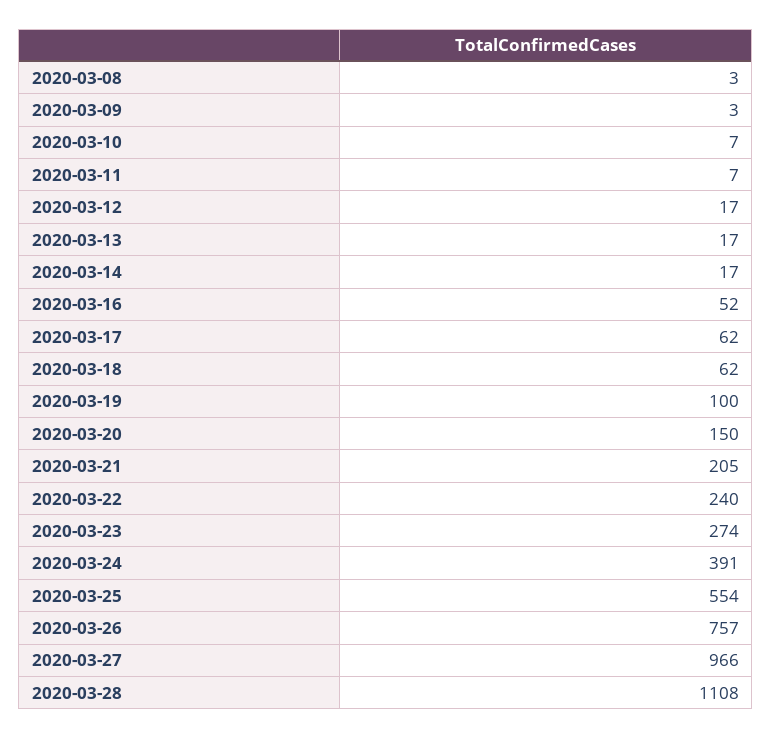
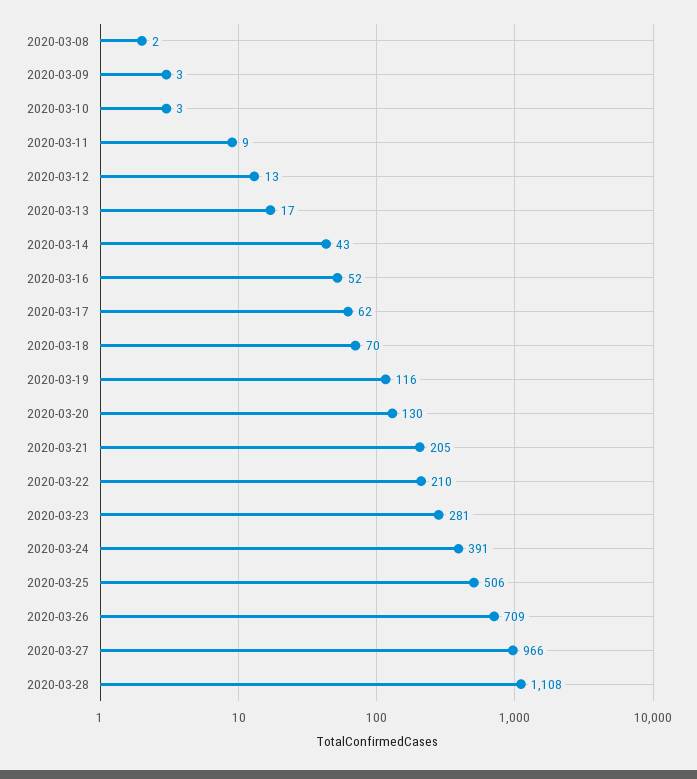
2020-03-08: 3 -> 2
2020-03-10: 7 -> 3
2020-03-11: 7 -> 9
2020-03-12: 17 -> 13
2020-03-14: 17 -> 43
2020-03-18: 62 -> 70
2020-03-19: 100 -> 116
2020-03-20: 150 -> 130
2020-03-22: 240 -> 210
2020-03-23: 274 -> 281
2020-03-25: 554 -> 506
2020-03-26: 757 -> 709

